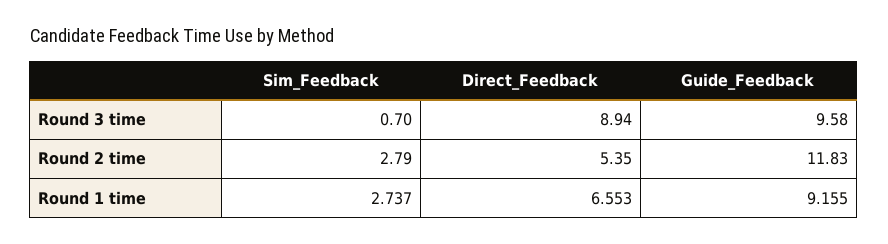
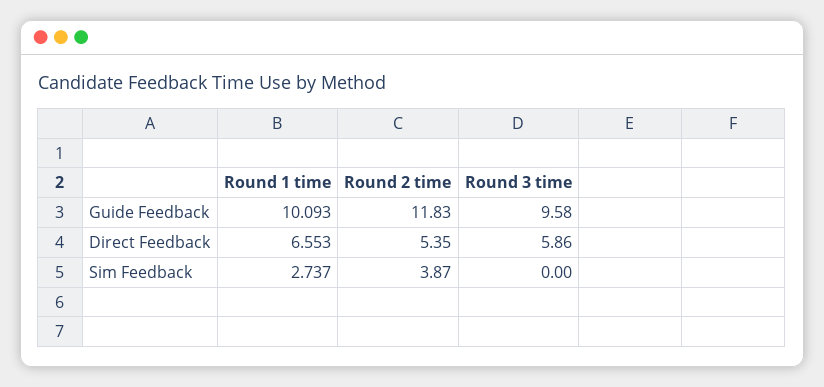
Sim_Feedback, Round 3 time: 0.7 -> 0
Direct_Feedback, Round 3 time: 8.94 -> 5.86
Sim_Feedback, Round 2 time: 2.79 -> 3.87
Guide_Feedback, Round 1 time: 9.155 -> 10.093

